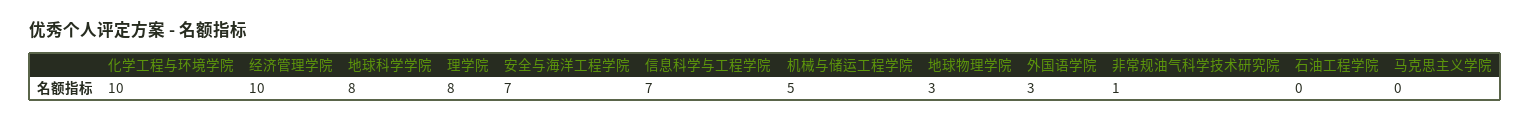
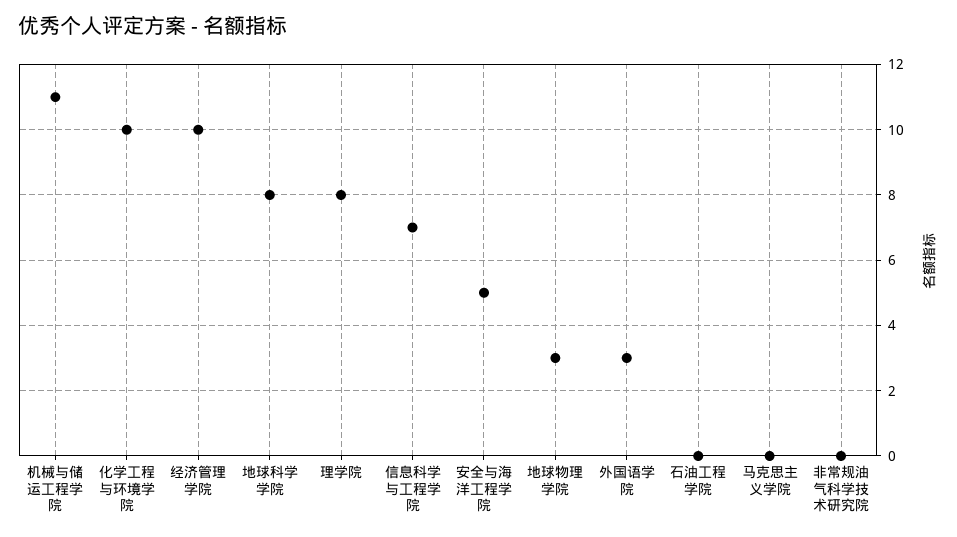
安全与海洋工程学院: 7 -> 5
机械与储运工程学院: 5 -> 11
非常规油气科学技术研究院: 1 -> 0

